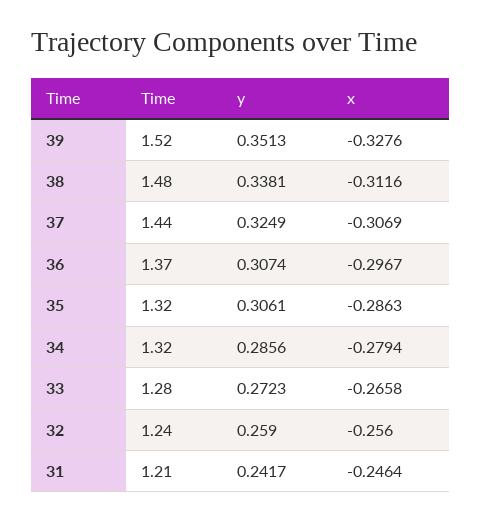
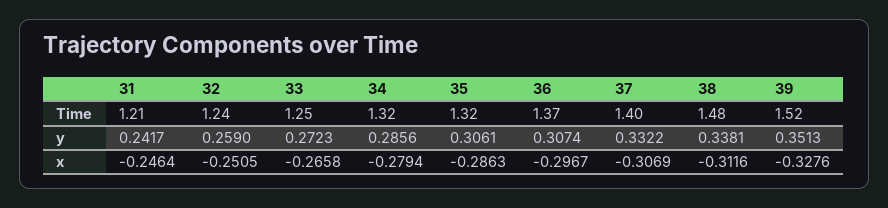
Time, 37: 1.44 -> 1.4
y, 37: 0.3249 -> 0.3322
Time, 33: 1.28 -> 1.25
x, 32: -0.256 -> -0.2505

